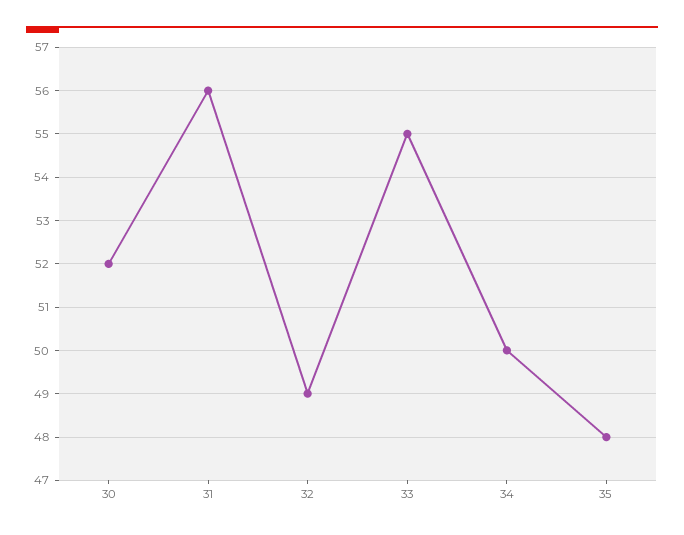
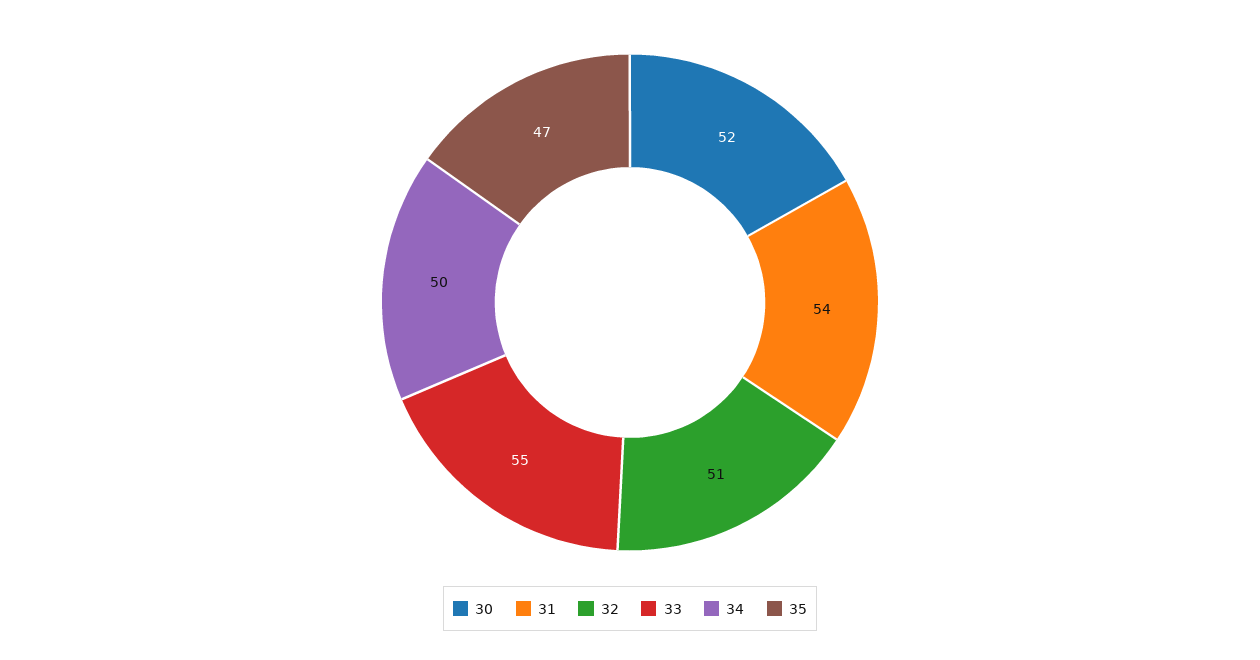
31: 56 -> 54
32: 49 -> 51
35: 48 -> 47

